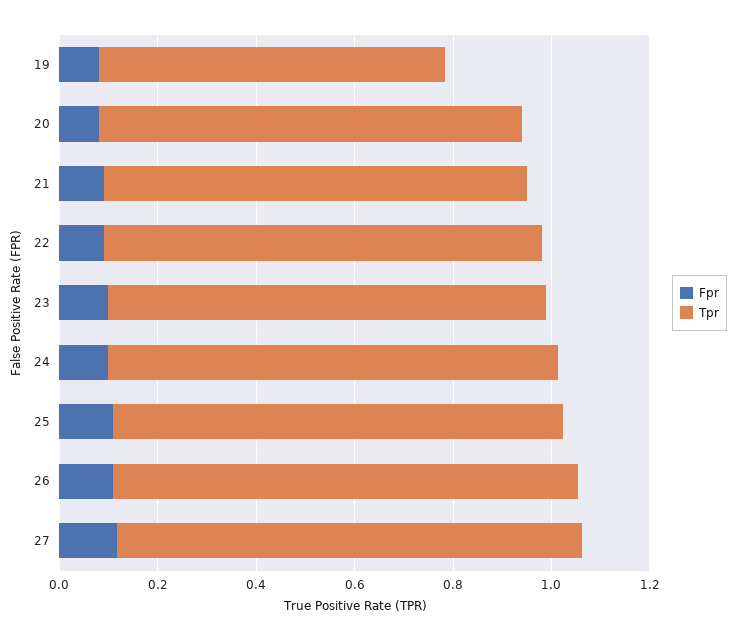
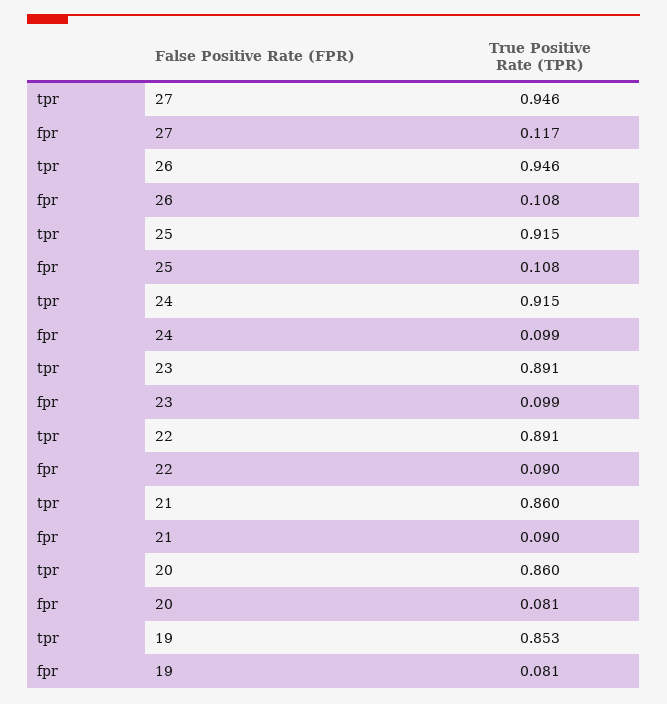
Tpr, 19: 0.7 -> 0.853

